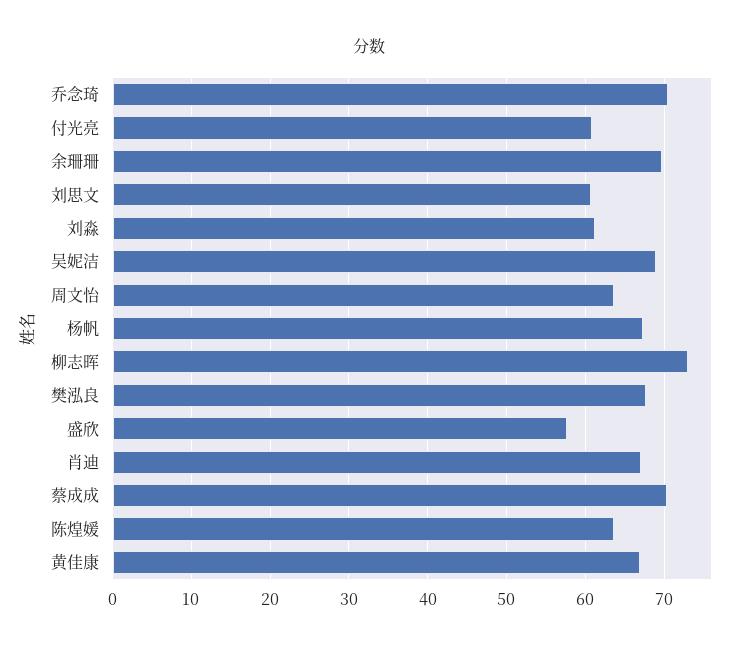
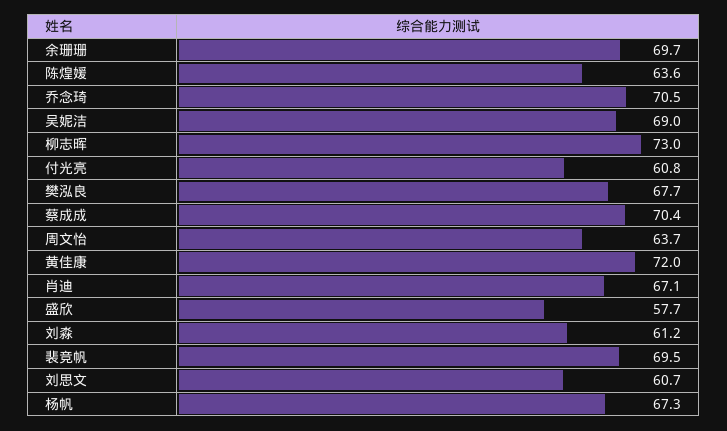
黄佳康: 67 -> 72
裴竞帆: none -> 69.5

